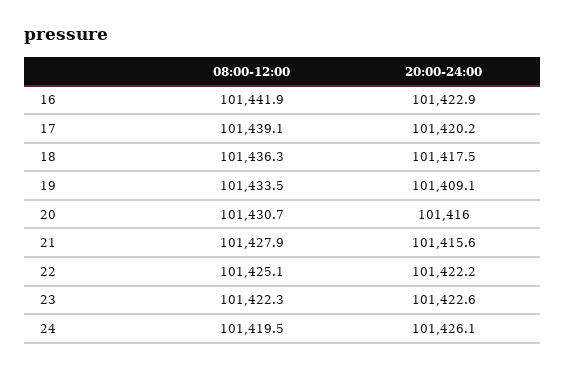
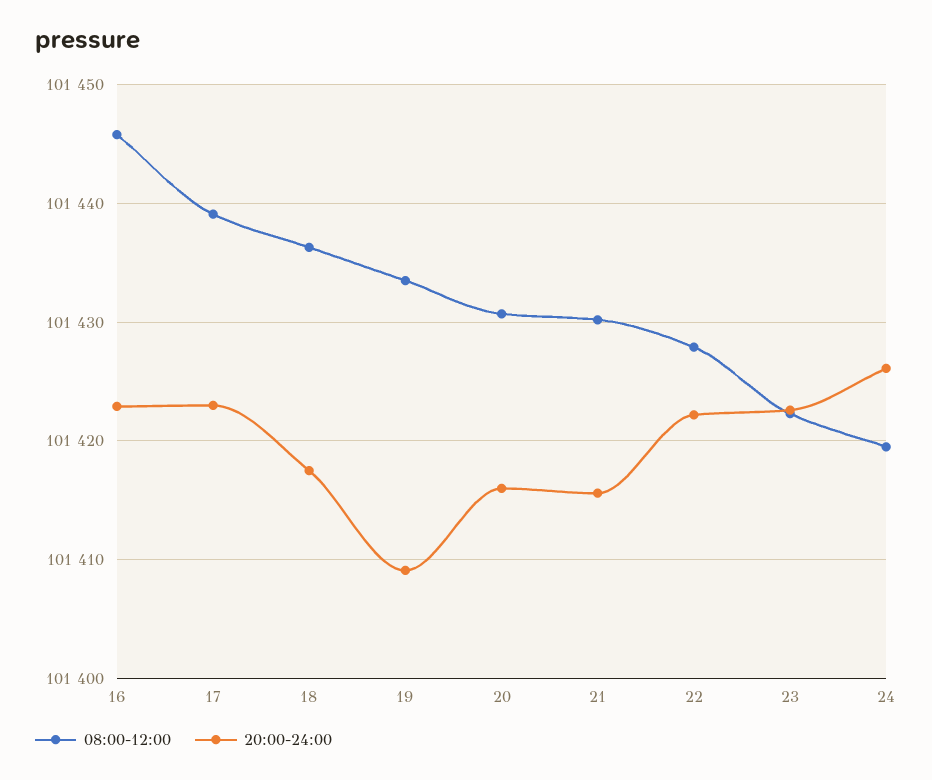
08:00-12:00, 16: 101441.9 -> 101446
20:00-24:00, 17: 101420.2 -> 101423
08:00-12:00, 21: 101427.9 -> 101430
08:00-12:00, 22: 101425.1 -> 101428

